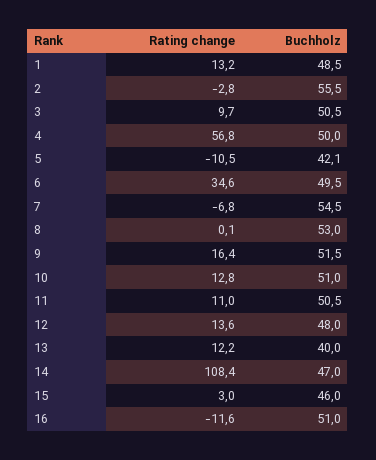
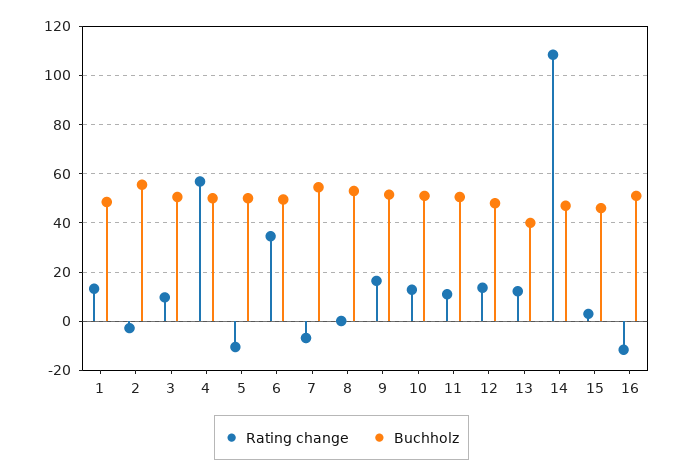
Buchholz, 5: 42.1 -> 50

